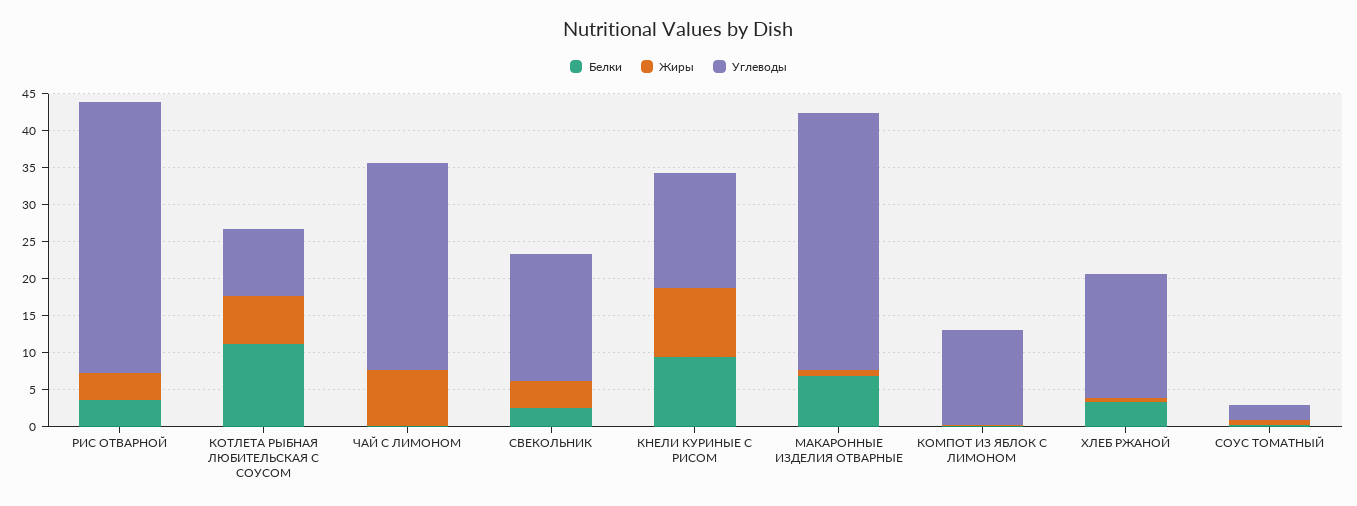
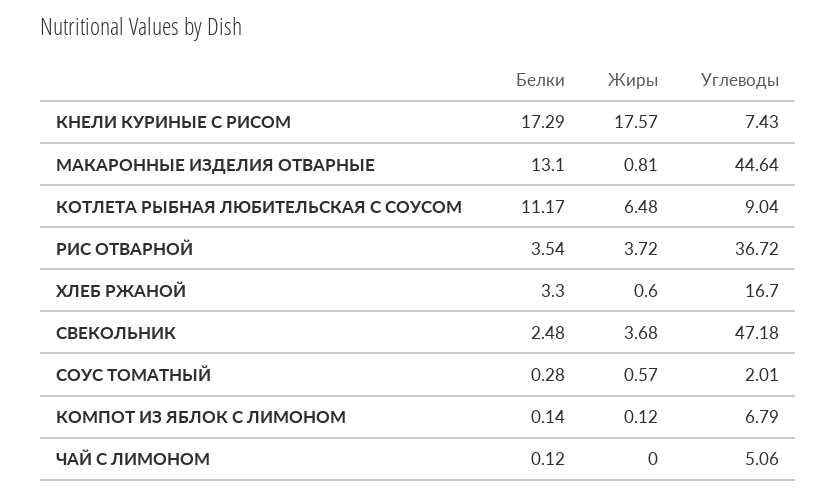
Жиры, ЧАЙ С ЛИМОНОМ: 7.5 -> 0
Углеводы, ЧАЙ С ЛИМОНОМ: 27.5 -> 5.06
Углеводы, СВЕКОЛЬНИК: 17.5 -> 47.18
Белки, КНЕЛИ КУРИНЫЕ С РИСОМ: 10 -> 17.29
Жиры, КНЕЛИ КУРИНЫЕ С РИСОМ: 10 -> 17.57
Углеводы, КНЕЛИ КУРИНЫЕ С РИСОМ: 15 -> 7.43
Белки, МАКАРОННЫЕ ИЗДЕЛИЯ ОТВАРНЫЕ: 7.5 -> 13.1
Углеводы, МАКАРОННЫЕ ИЗДЕЛИЯ ОТВАРНЫЕ: 35 -> 44.64
Углеводы, КОМПОТ ИЗ ЯБЛОК С ЛИМОНОМ: 12.5 -> 6.79

